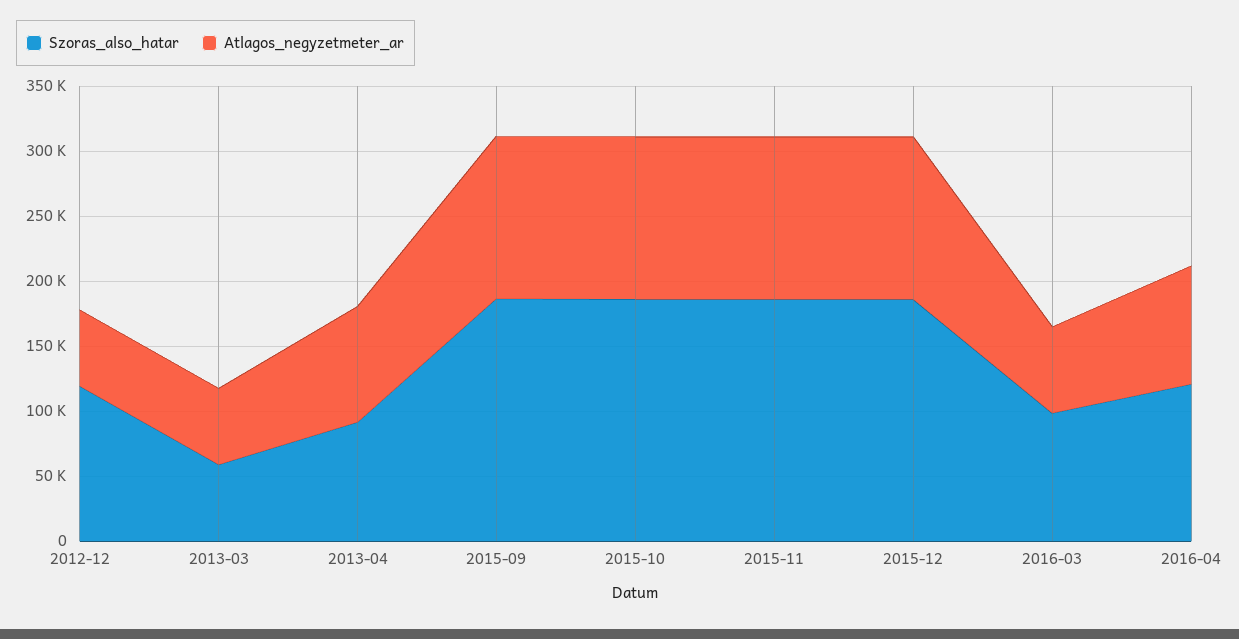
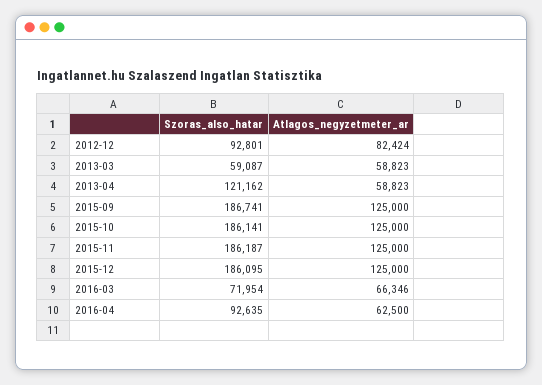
Szoras_also_hatar, 2012-12: 120000 -> 92801
Atlagos_negyzetmeter_ar, 2012-12: 60000 -> 82424
Szoras_also_hatar, 2013-04: 90000 -> 121162
Atlagos_negyzetmeter_ar, 2013-04: 90000 -> 58823
Szoras_also_hatar, 2016-03: 100000 -> 71954
Szoras_also_hatar, 2016-04: 120000 -> 92635
Atlagos_negyzetmeter_ar, 2016-04: 90000 -> 62500

